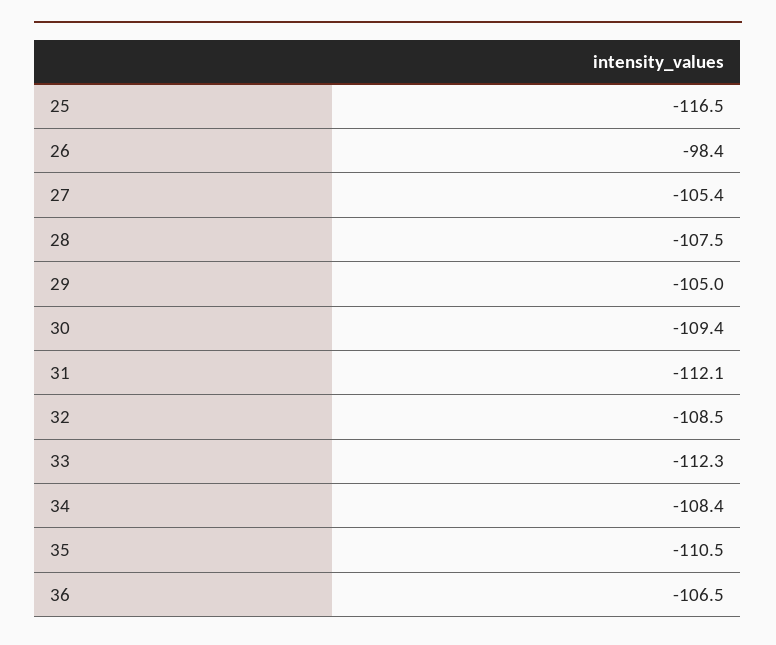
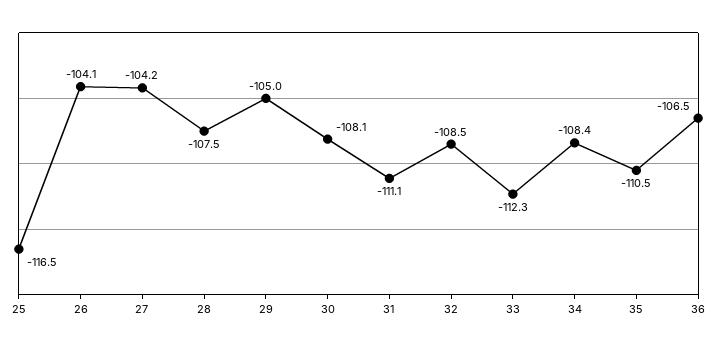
26: -98.4 -> -104.1
27: -105.4 -> -104.2
30: -109.4 -> -108.1
31: -112.1 -> -111.1

